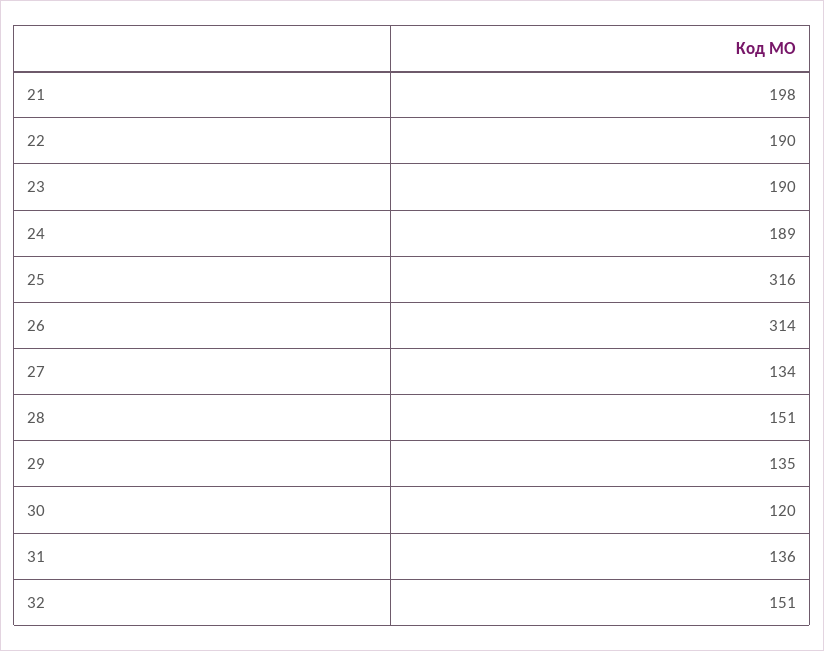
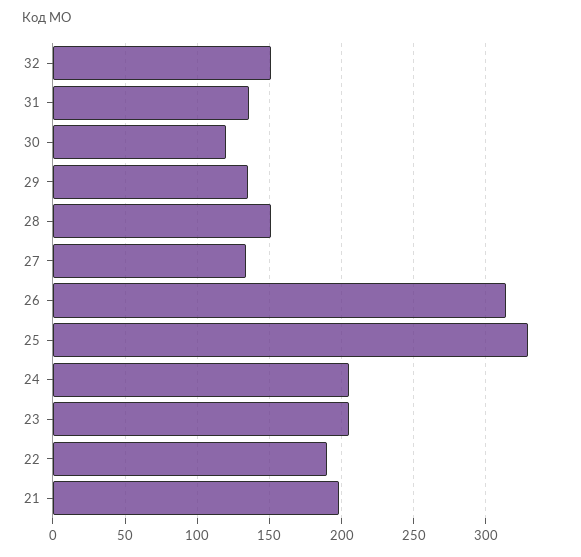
23: 190 -> 205
24: 189 -> 205
25: 316 -> 330

